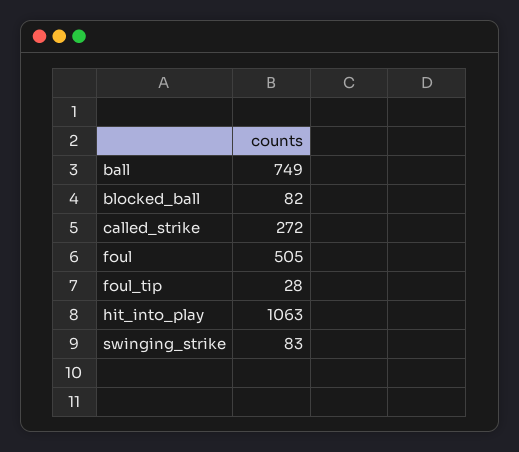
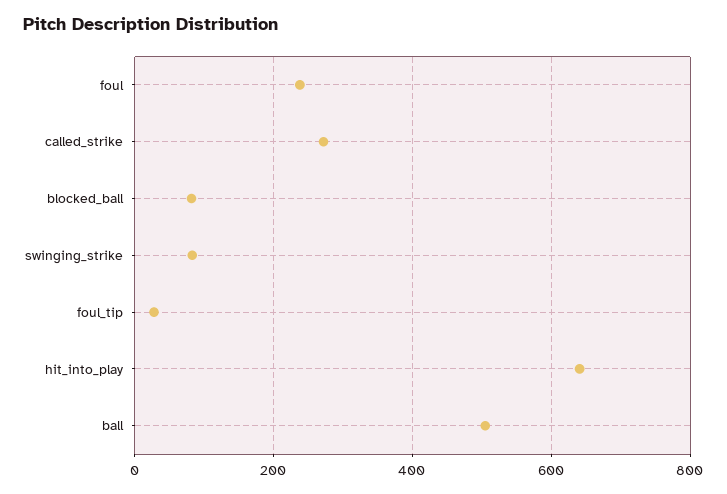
ball: 749 -> 500
foul: 505 -> 240
hit_into_play: 1063 -> 640

